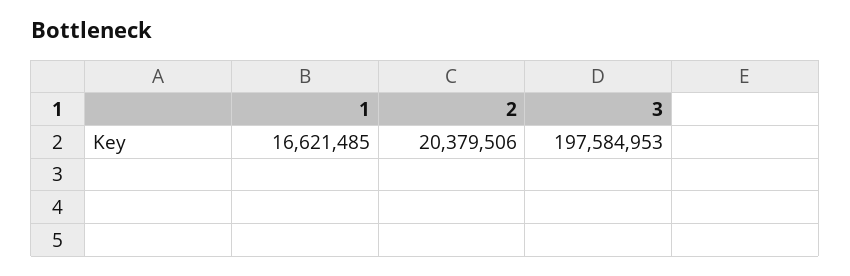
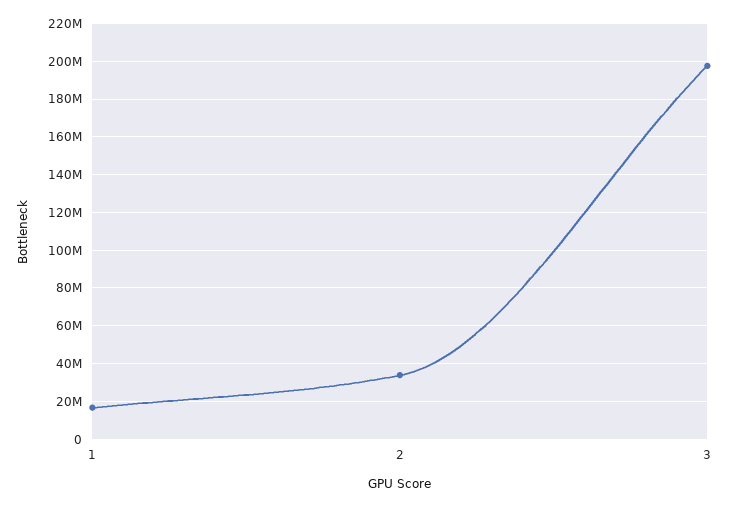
2: 20379506 -> 35000000

